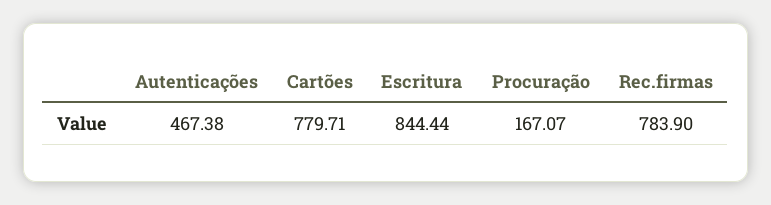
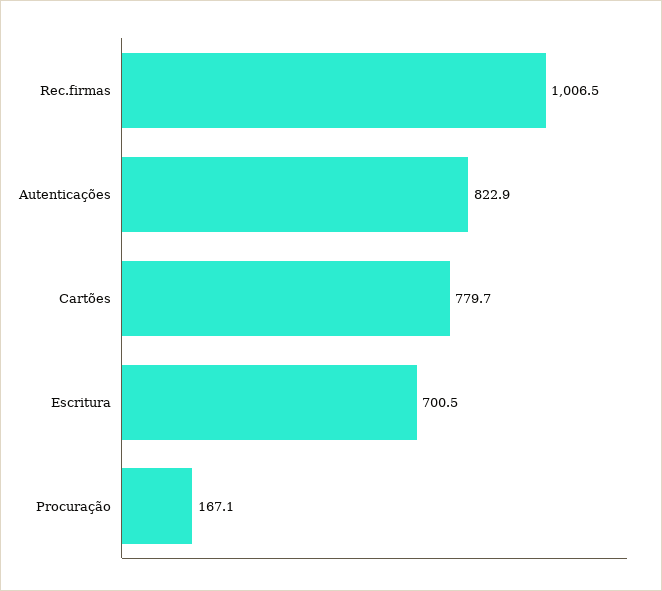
Autenticações: 467.38 -> 822.9
Escritura: 844.44 -> 700.5
Rec.firmas: 783.9 -> 1006.5

